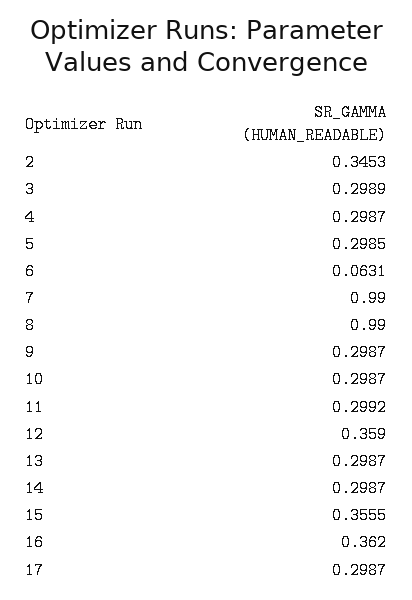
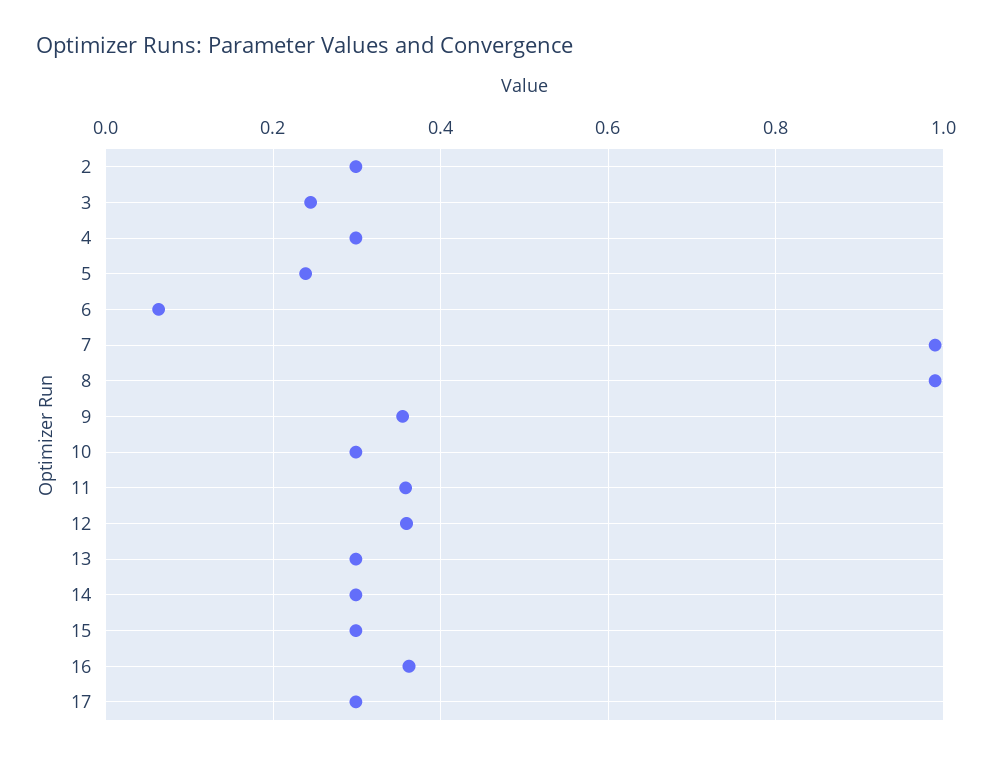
2: 0.3453 -> 0.3
3: 0.2989 -> 0.24
5: 0.2985 -> 0.24
9: 0.2987 -> 0.36
11: 0.2992 -> 0.36
15: 0.3555 -> 0.3

